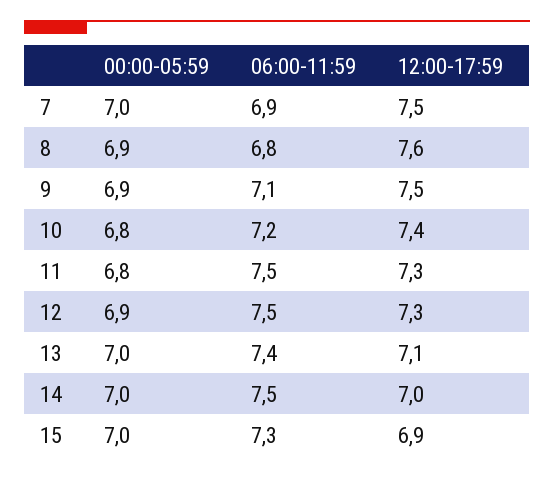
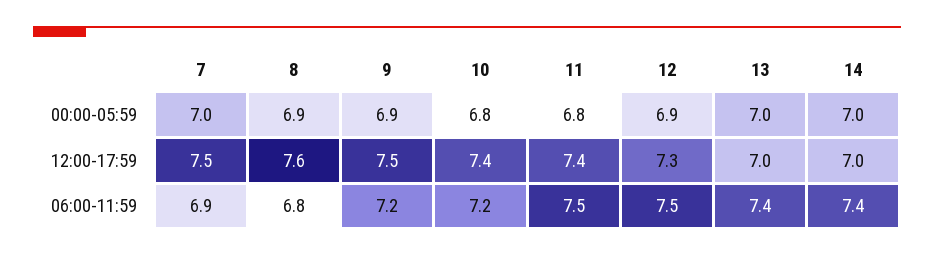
06:00-11:59, 9: 7.1 -> 7.2
12:00-17:59, 11: 7.3 -> 7.4
12:00-17:59, 13: 7.1 -> 7
06:00-11:59, 14: 7.5 -> 7.4
00:00-05:59, 15: 7 -> none
06:00-11:59, 15: 7.3 -> none
12:00-17:59, 15: 6.9 -> none

